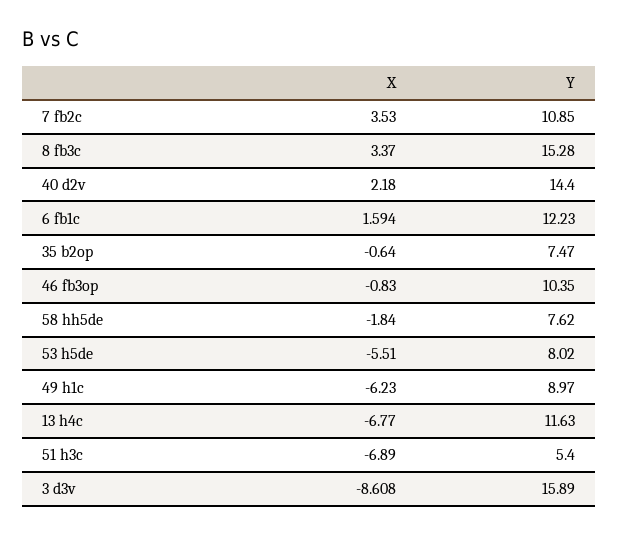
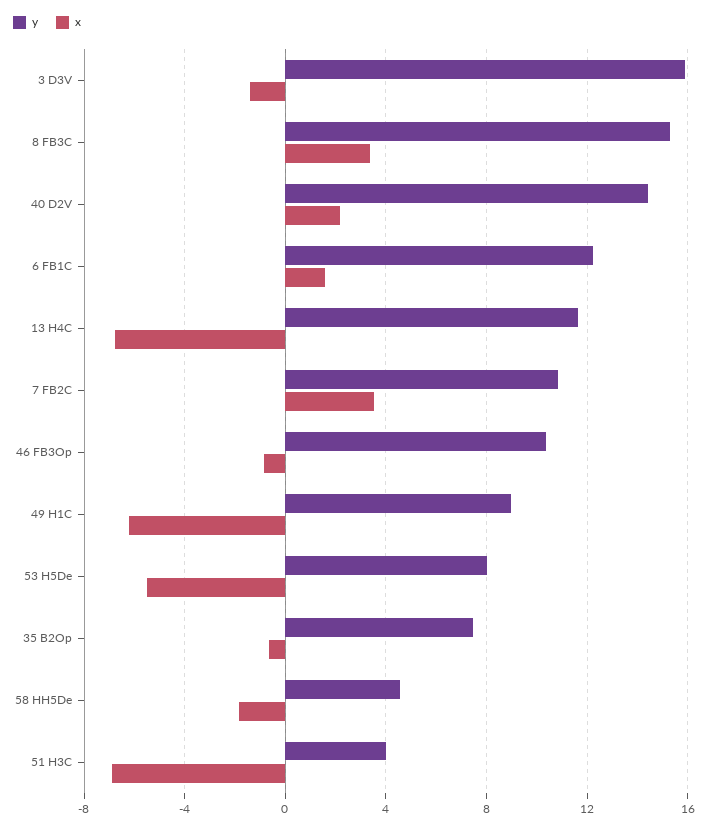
Y, 58 hh5de: 7.62 -> 4.5
Y, 51 h3c: 5.4 -> 4
X, 3 d3v: -8.608 -> -1.5

